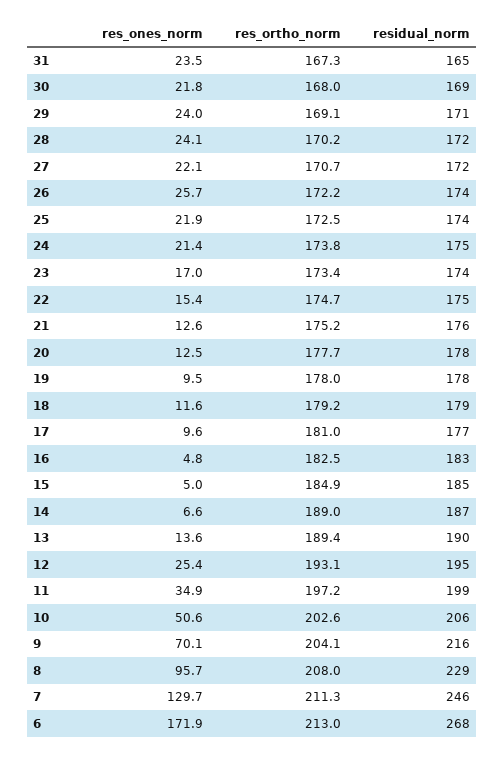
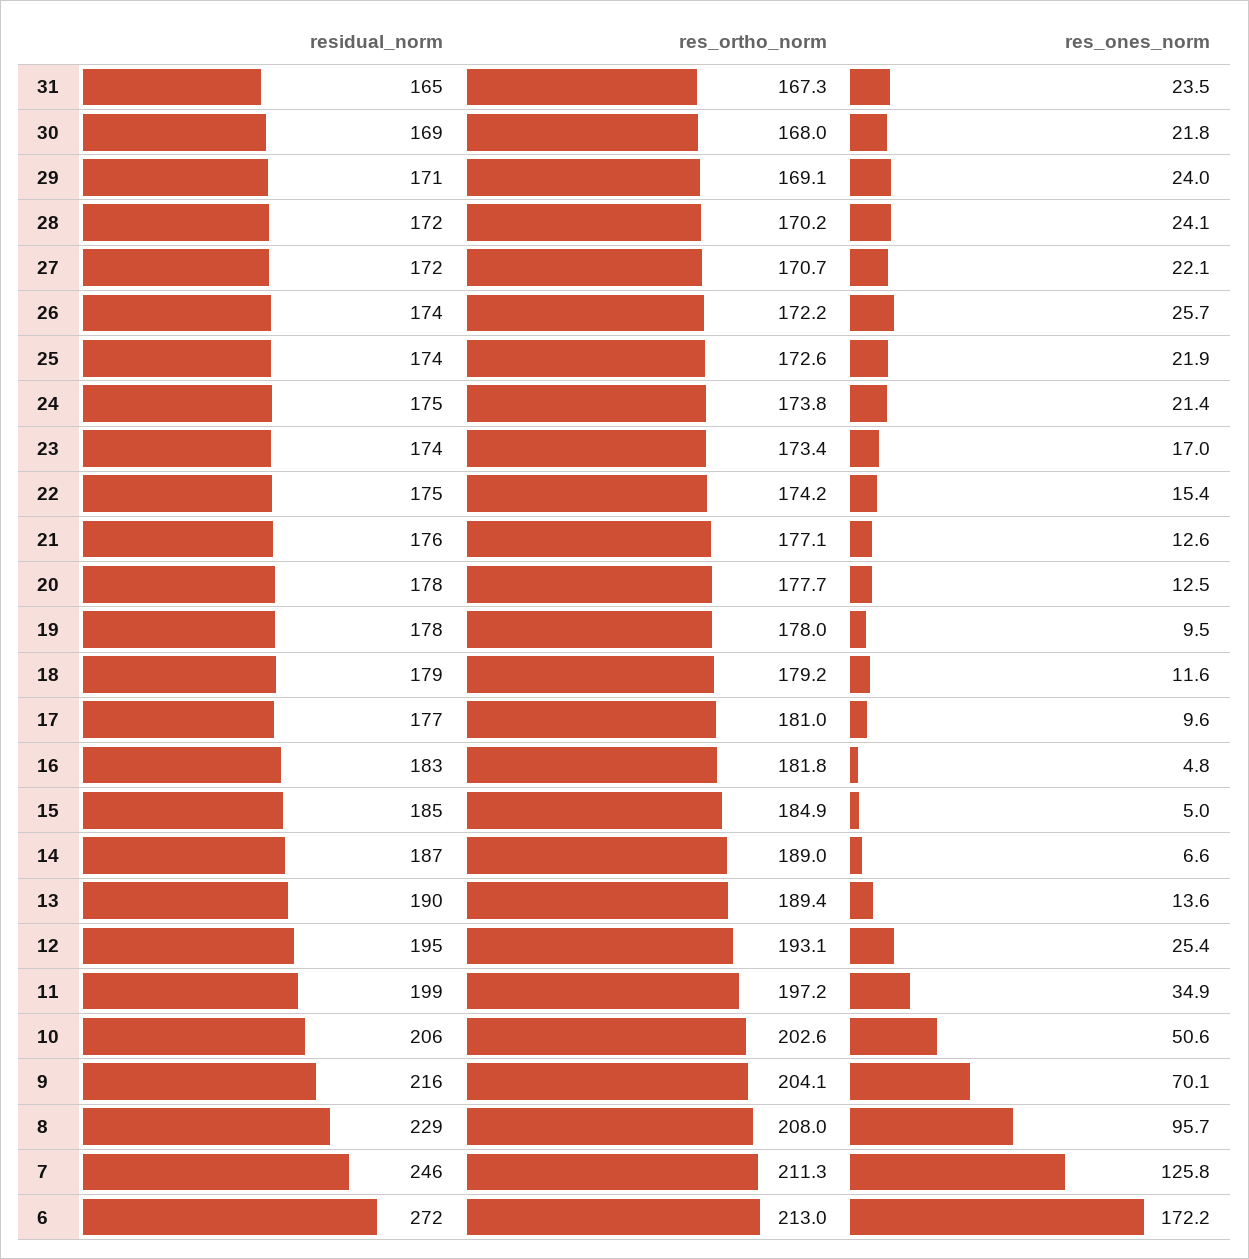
res_ortho_norm, 25: 172.5 -> 172.6
res_ortho_norm, 22: 174.7 -> 174.2
res_ortho_norm, 21: 175.2 -> 177.1
res_ortho_norm, 16: 182.5 -> 181.8
res_ones_norm, 7: 129.7 -> 125.8
res_ones_norm, 6: 171.9 -> 172.2
residual_norm, 6: 268 -> 272

